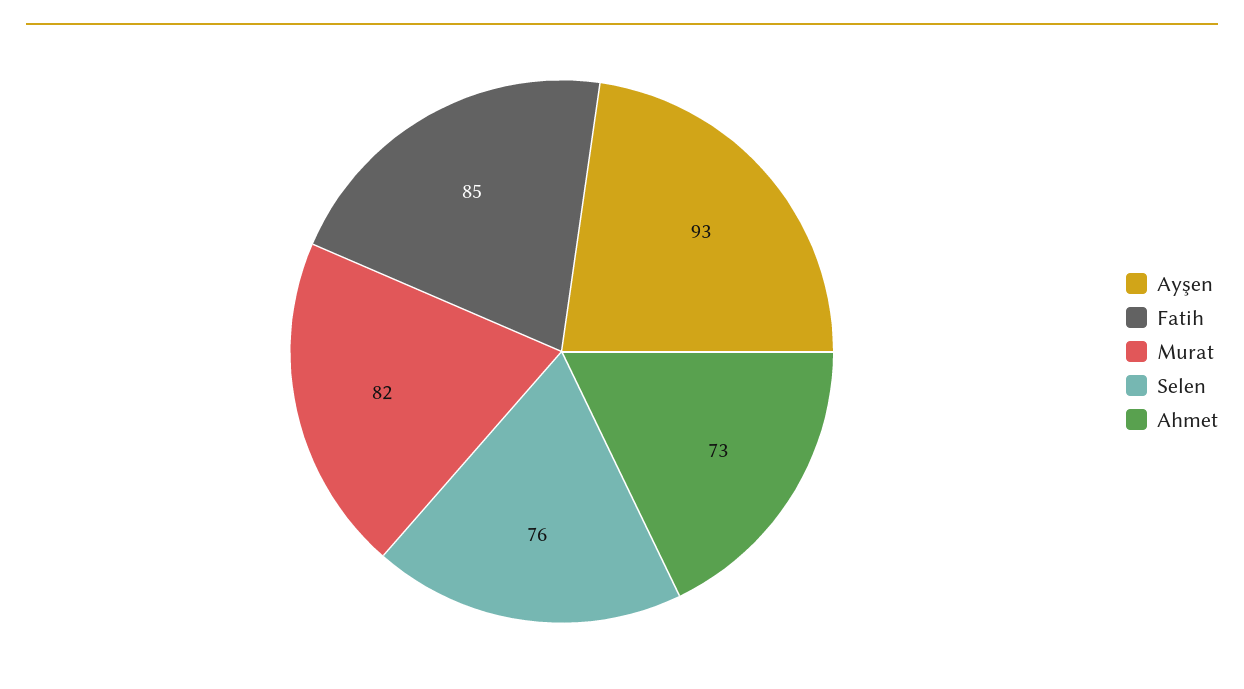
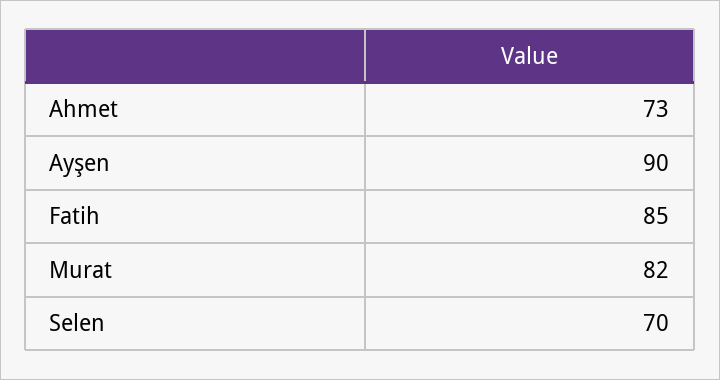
Ayşen: 93 -> 90
Selen: 76 -> 70

